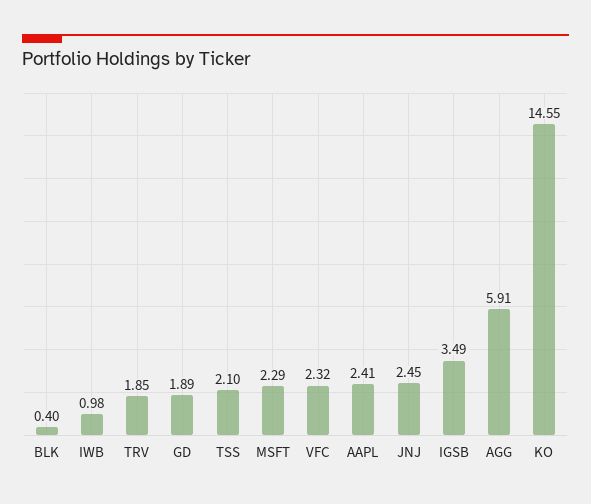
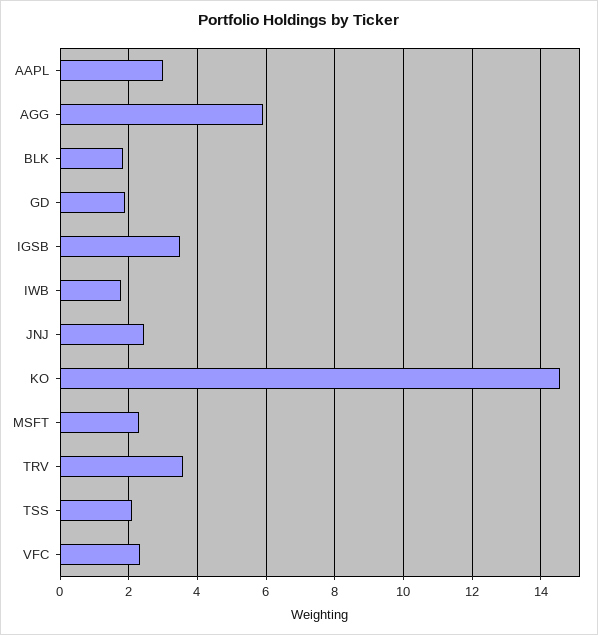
BLK: 0.4 -> 1.8
IWB: 0.98 -> 1.8
TRV: 1.85 -> 3.6
AAPL: 2.41 -> 3

